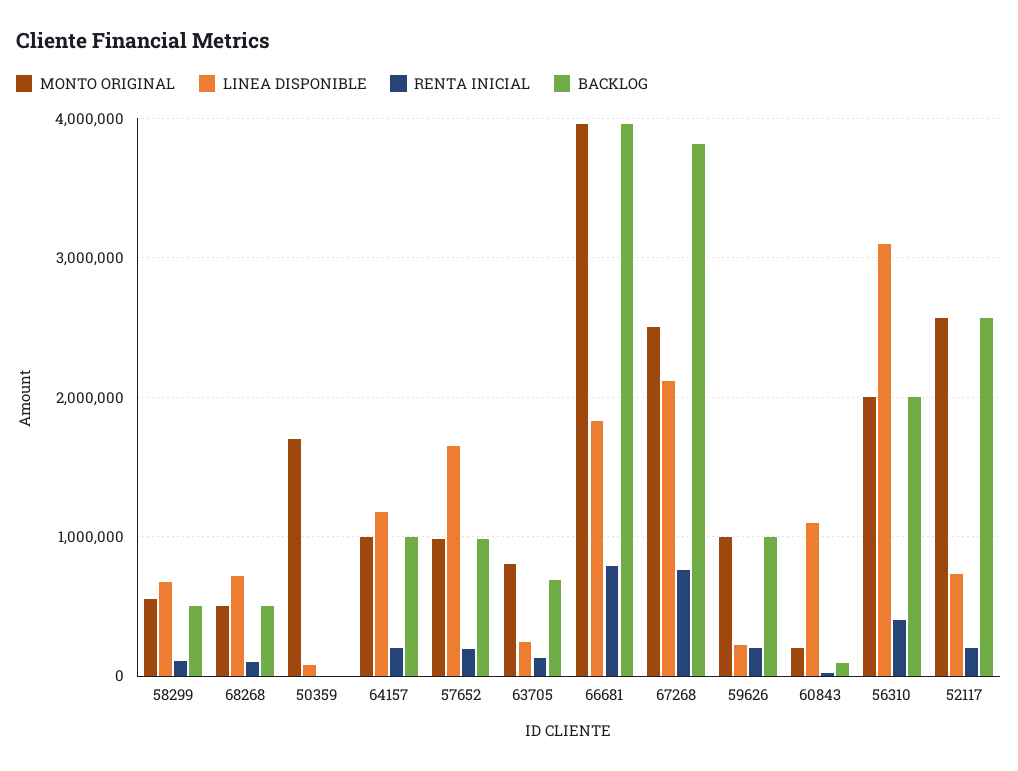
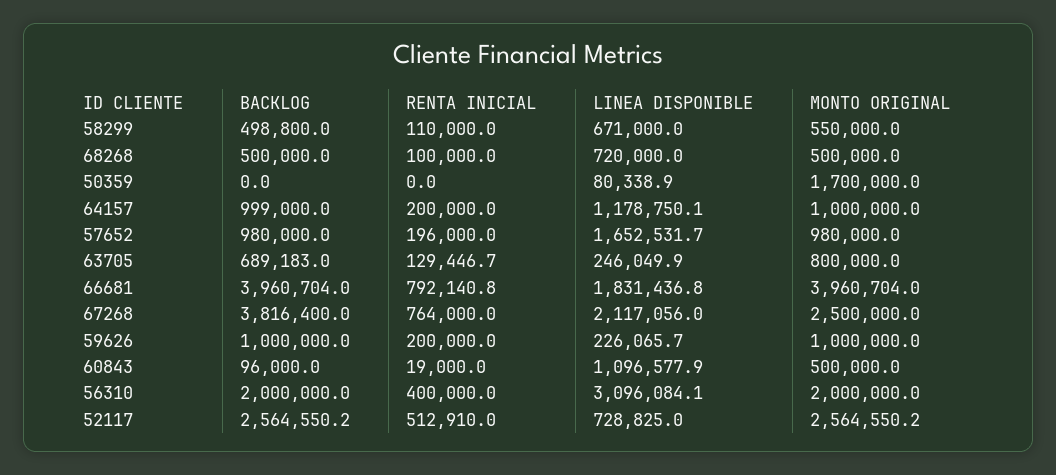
MONTO ORIGINAL, 60843: 200000 -> 500000
RENTA INICIAL, 52117: 200000 -> 512910

